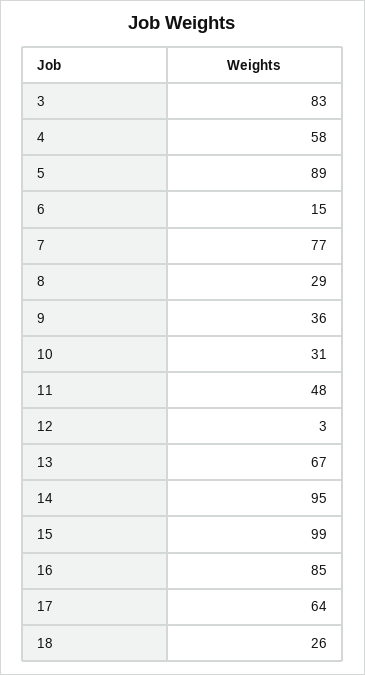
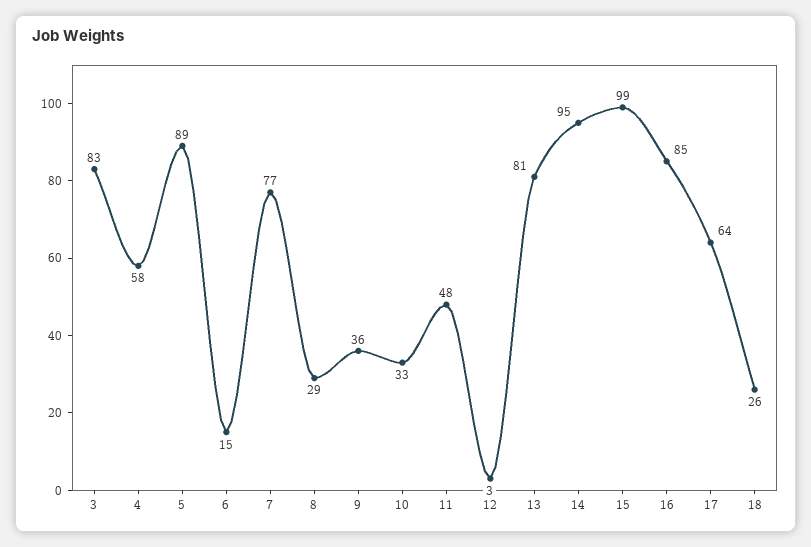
10: 31 -> 33
13: 67 -> 81

